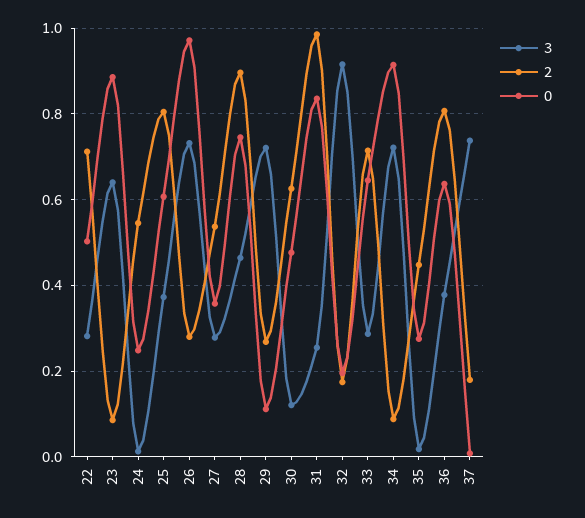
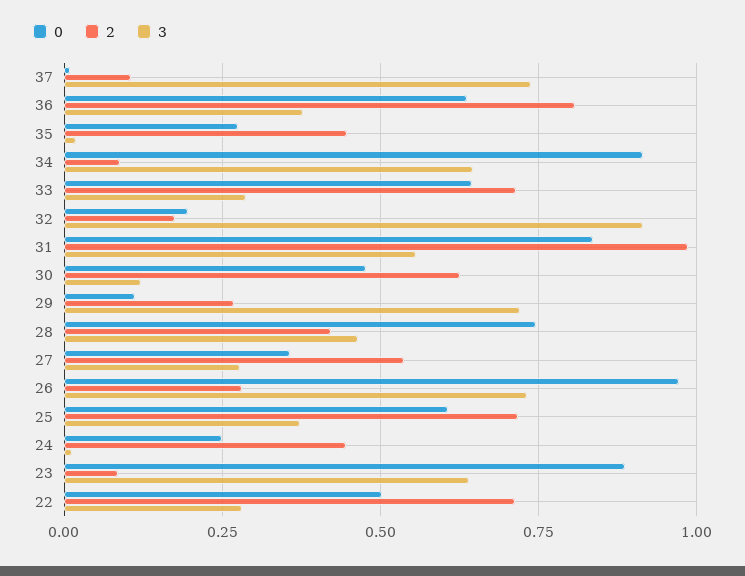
2, 24: 0.54 -> 0.45
2, 25: 0.8 -> 0.725
2, 28: 0.9 -> 0.425
3, 31: 0.26 -> 0.55
3, 34: 0.72 -> 0.65
2, 37: 0.18 -> 0.1

